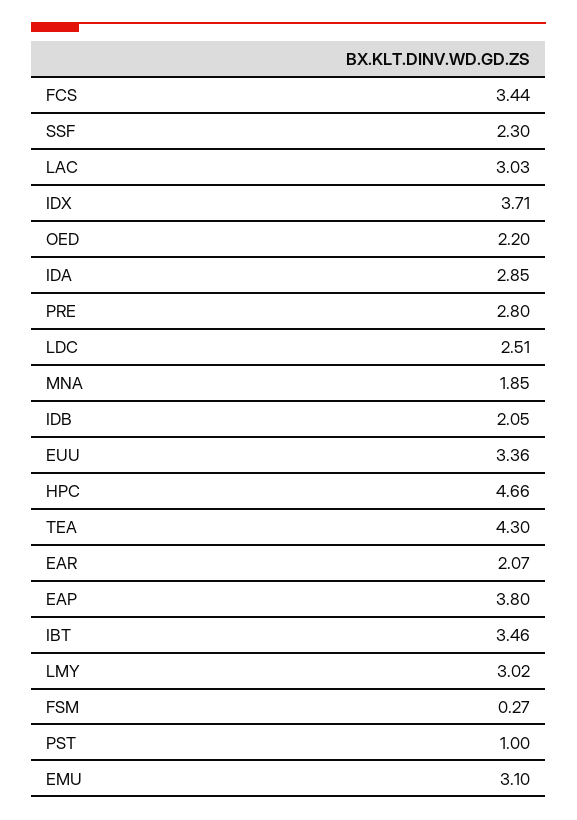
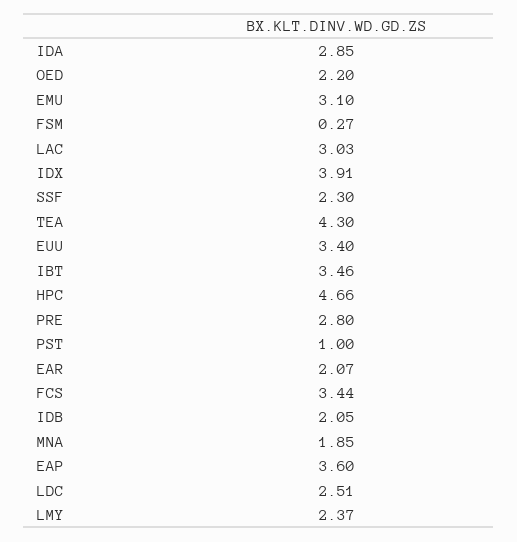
IDX: 3.71 -> 3.91
EUU: 3.36 -> 3.4
EAP: 3.8 -> 3.6
LMY: 3.02 -> 2.37

